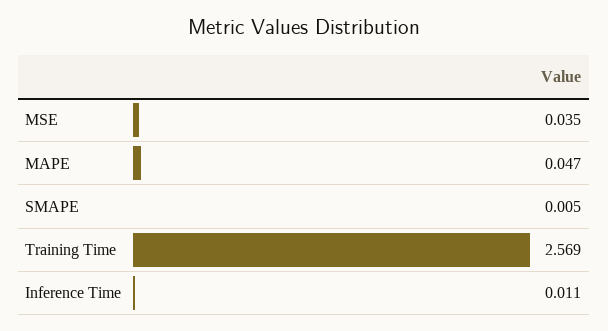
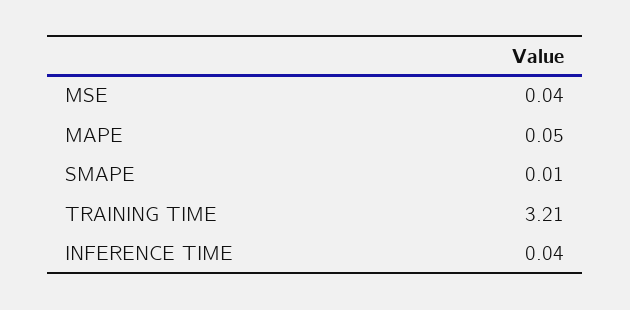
Training Time: 2.569 -> 3.21
Inference Time: 0.011 -> 0.04

